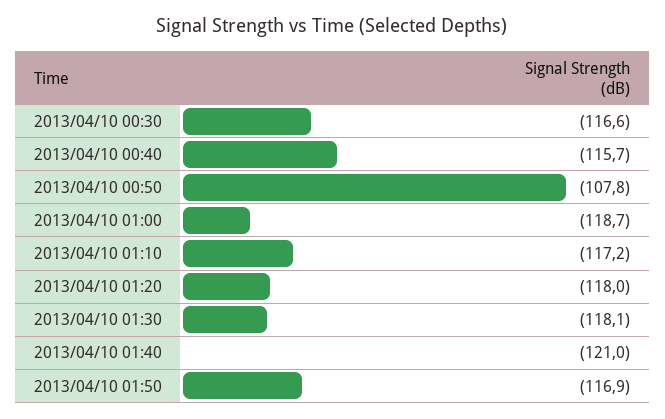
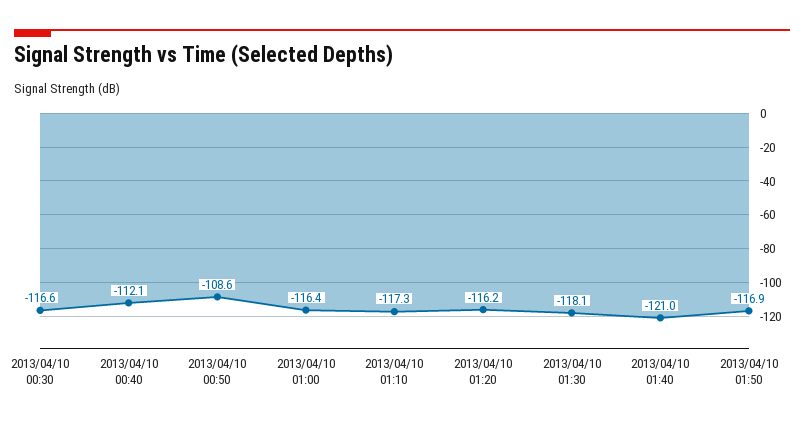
2013/04/10 00:40: -115.7 -> -112.1
2013/04/10 00:50: -107.8 -> -108.6
2013/04/10 01:00: -118.7 -> -116.4
2013/04/10 01:10: -117.2 -> -117.3
2013/04/10 01:20: -118 -> -116.2

